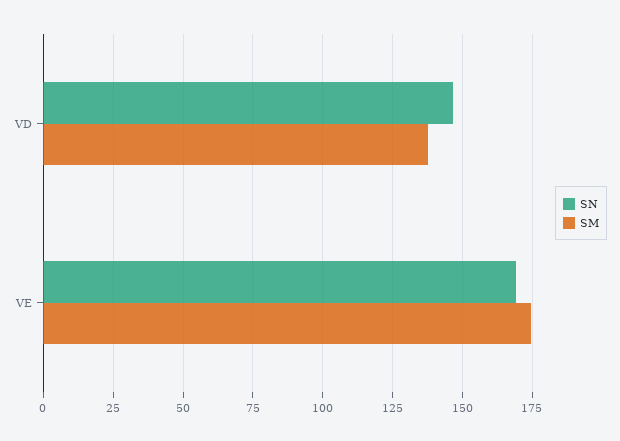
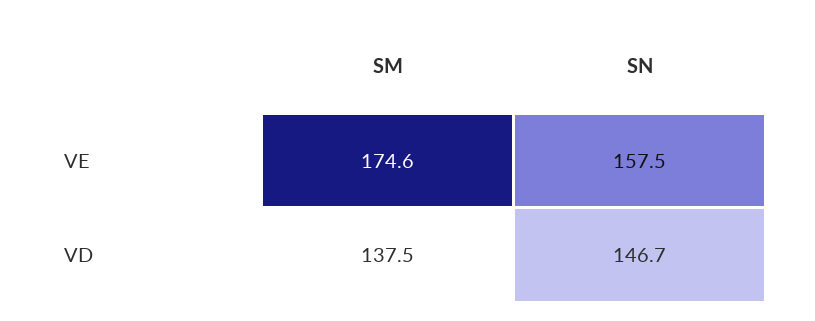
SN, VE: 170 -> 157.5

